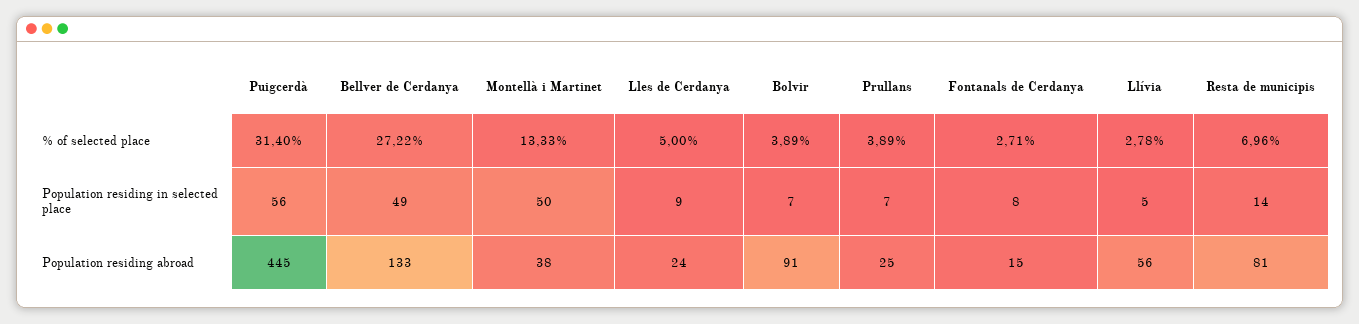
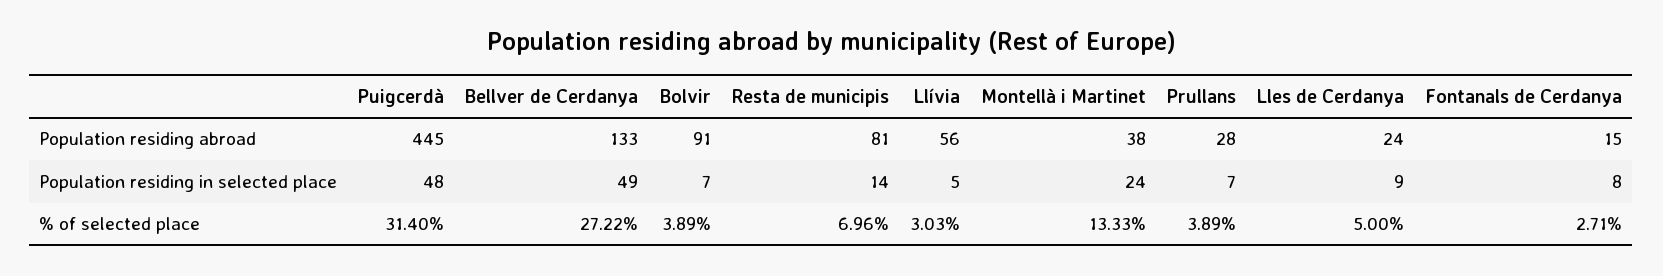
Llívia, % of selected place: 2.78 -> 3.03
Puigcerdà, Population residing in selected place: 56 -> 48
Montellà i Martinet, Population residing in selected place: 50 -> 24
Prullans, Population residing abroad: 25 -> 28

